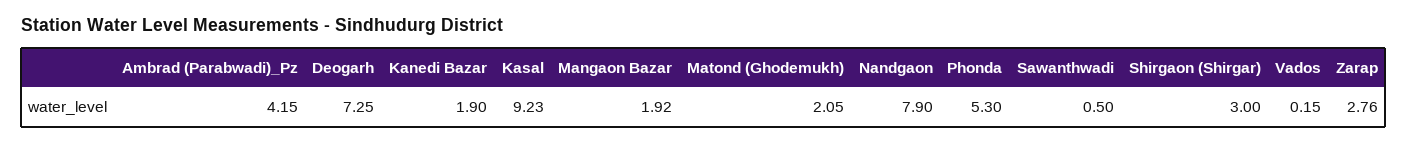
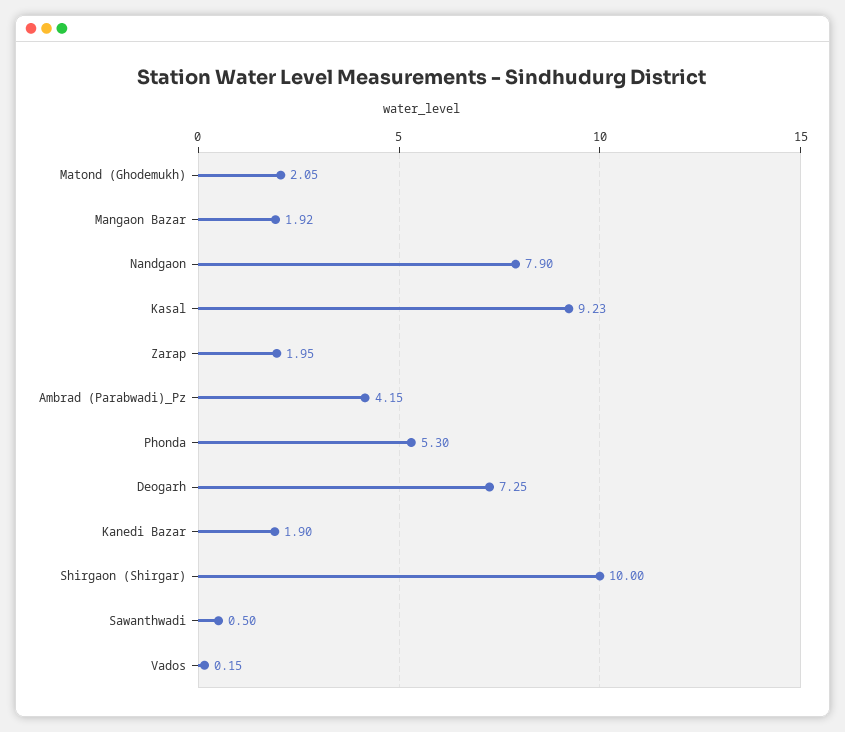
Shirgaon (Shirgar): 3 -> 10
Zarap: 2.76 -> 1.95

